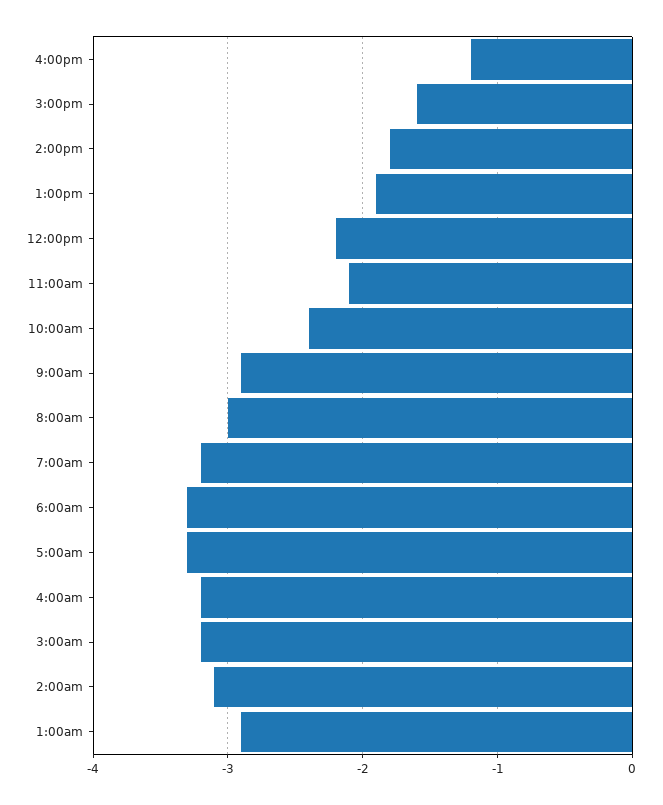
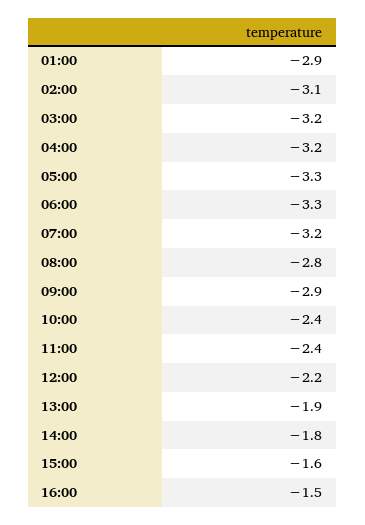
4:00pm: -1.2 -> -1.5
11:00am: -2.1 -> -2.4
8:00am: -3 -> -2.8

